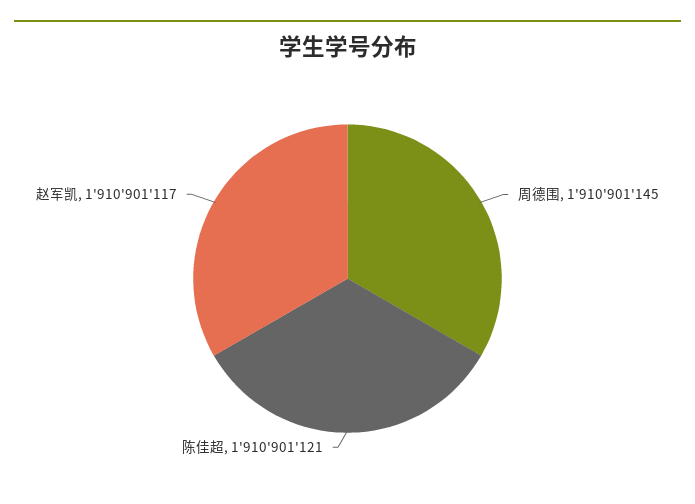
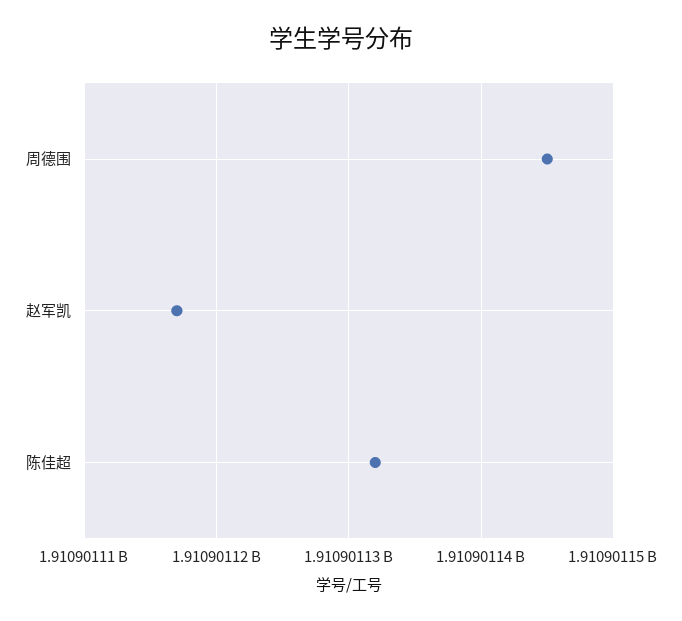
陈佳超: 1910901121 -> 1910901132

